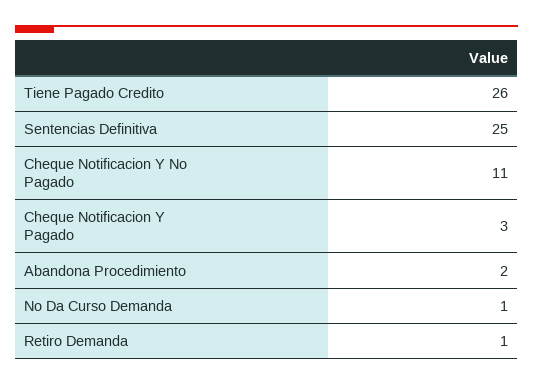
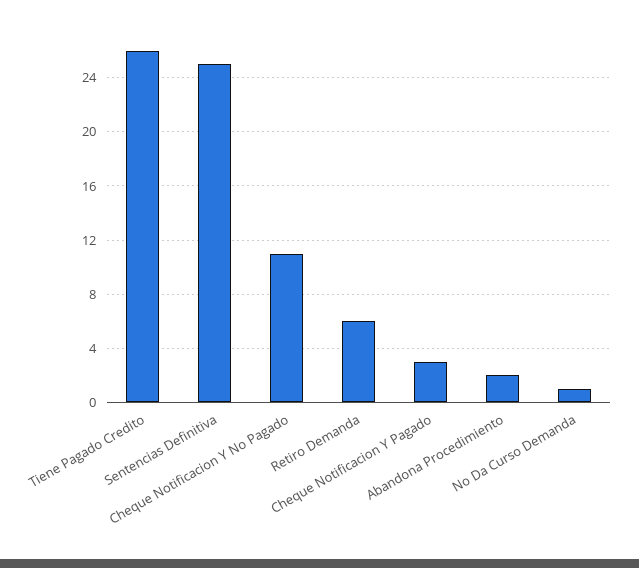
Retiro Demanda: 1 -> 6

